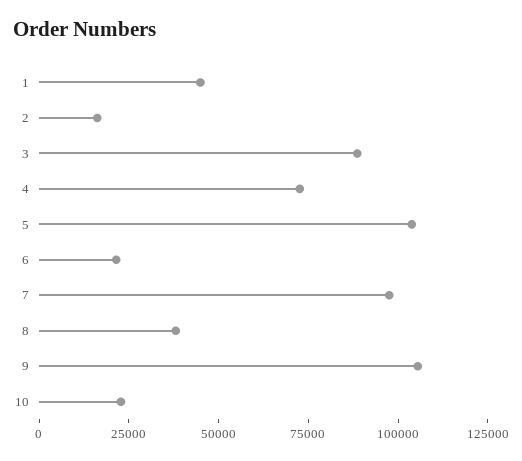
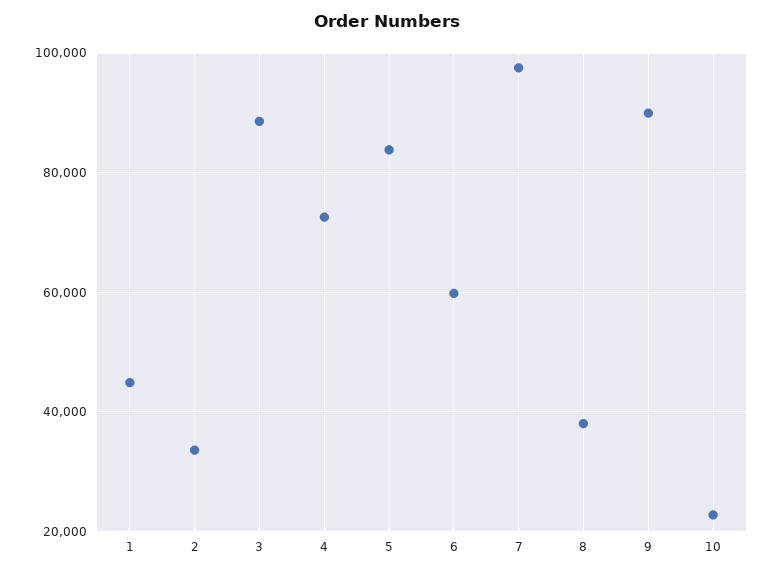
2: 15000 -> 34000
5: 105000 -> 84000
6: 20000 -> 60000
9: 105000 -> 90000

